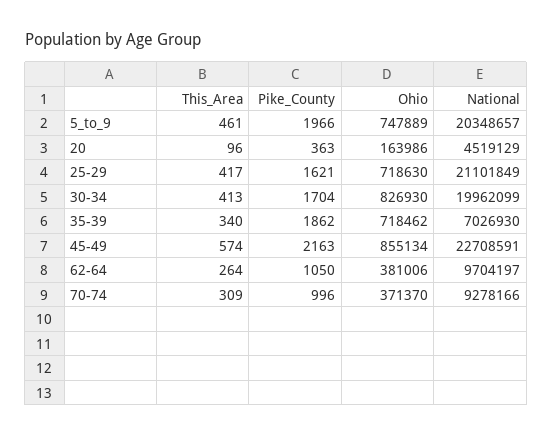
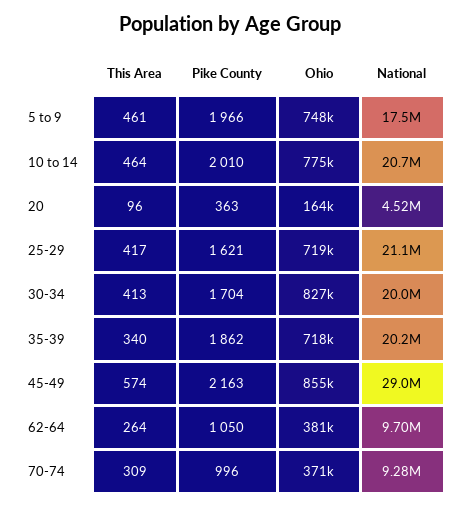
National, 5_to_9: 20348657 -> 17500000
National, 35-39: 7026930 -> 20200000
National, 45-49: 22708591 -> 29000000
This_Area, 10 to 14: none -> 464
Pike_County, 10 to 14: none -> 2010
Ohio, 10 to 14: none -> 775000
National, 10 to 14: none -> 20700000

